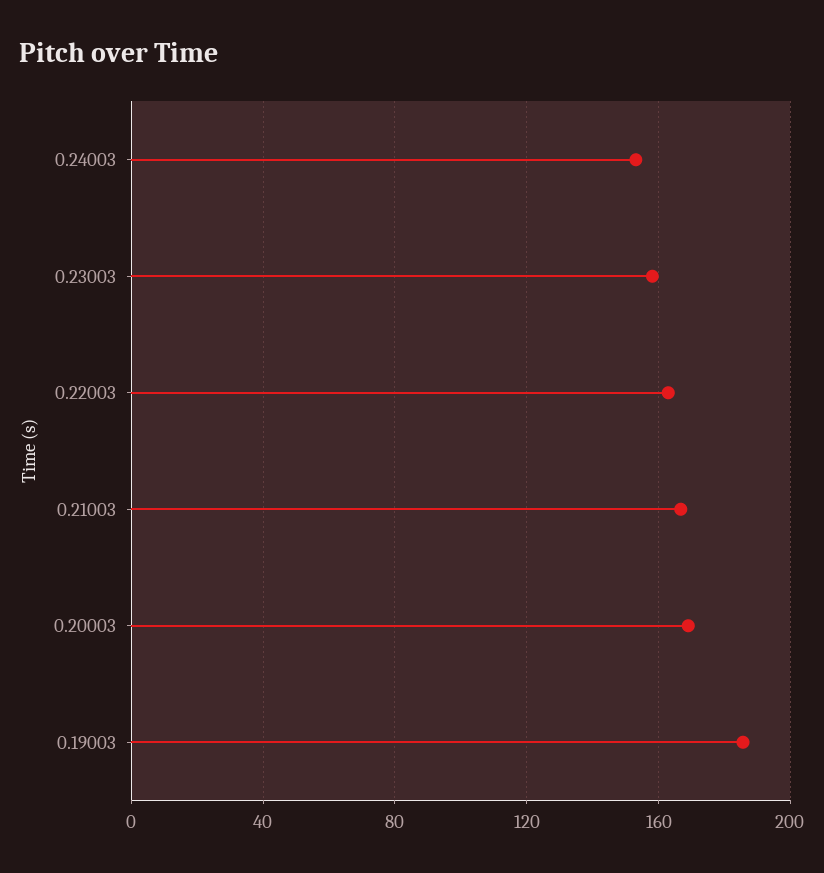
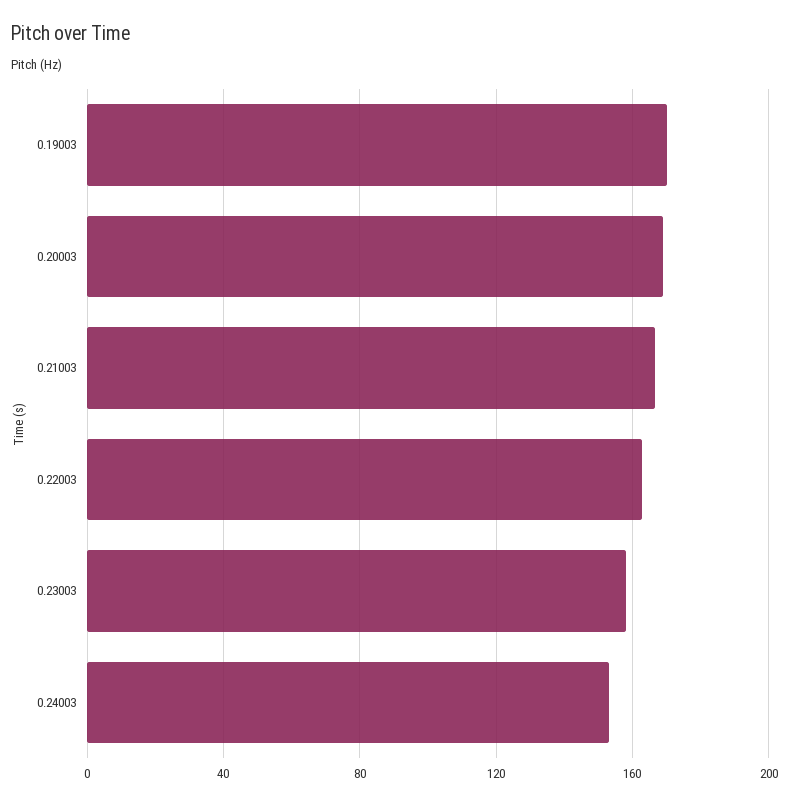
0.19003: 185 -> 170

